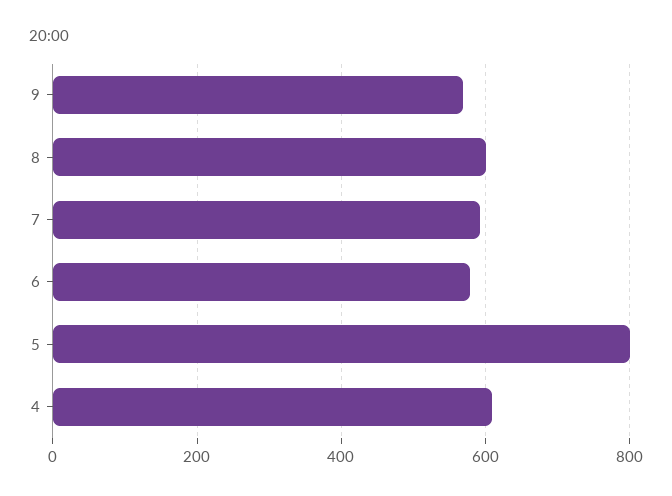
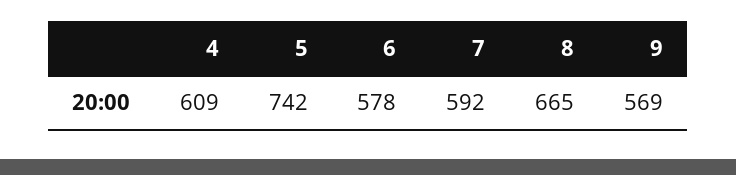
8: 600 -> 665
5: 800 -> 742

